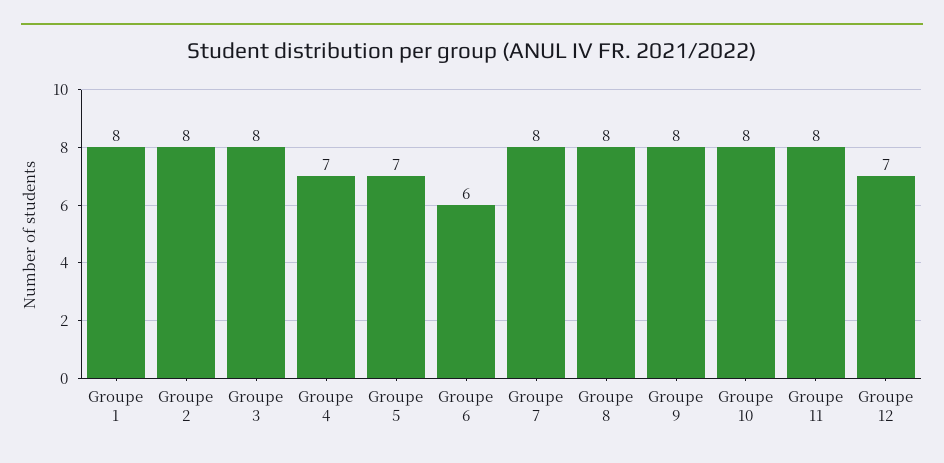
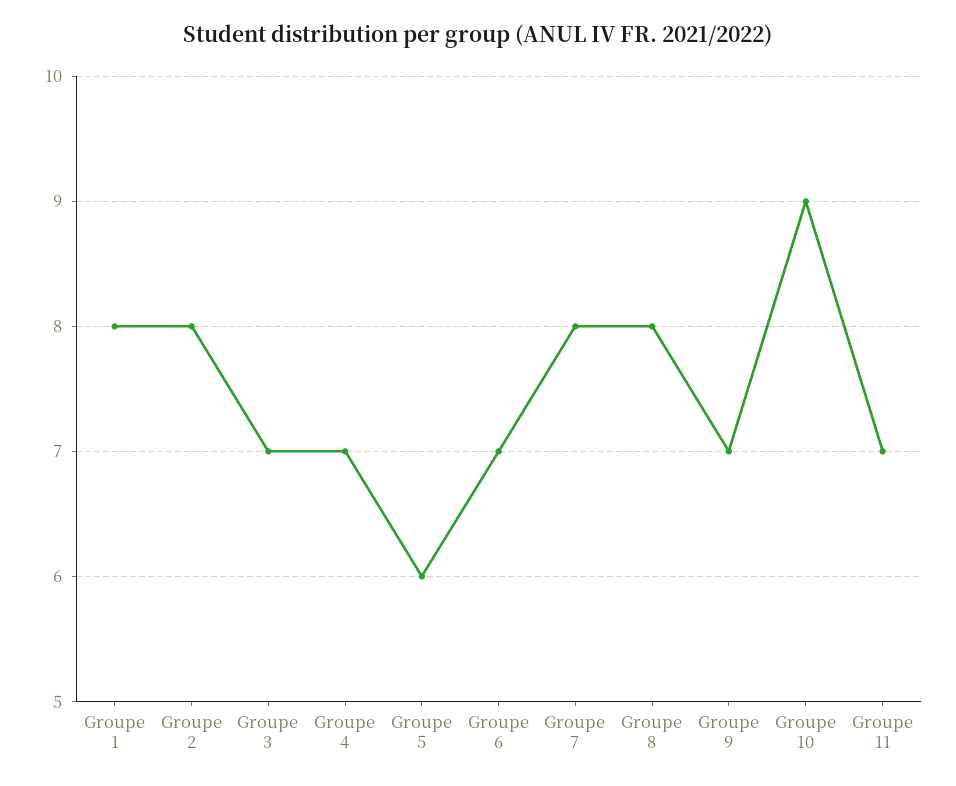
Groupe 3: 8 -> 7
Groupe 5: 7 -> 6
Groupe 6: 6 -> 7
Groupe 9: 8 -> 7
Groupe 10: 8 -> 9
Groupe 11: 8 -> 7
Groupe 12: 7 -> none

